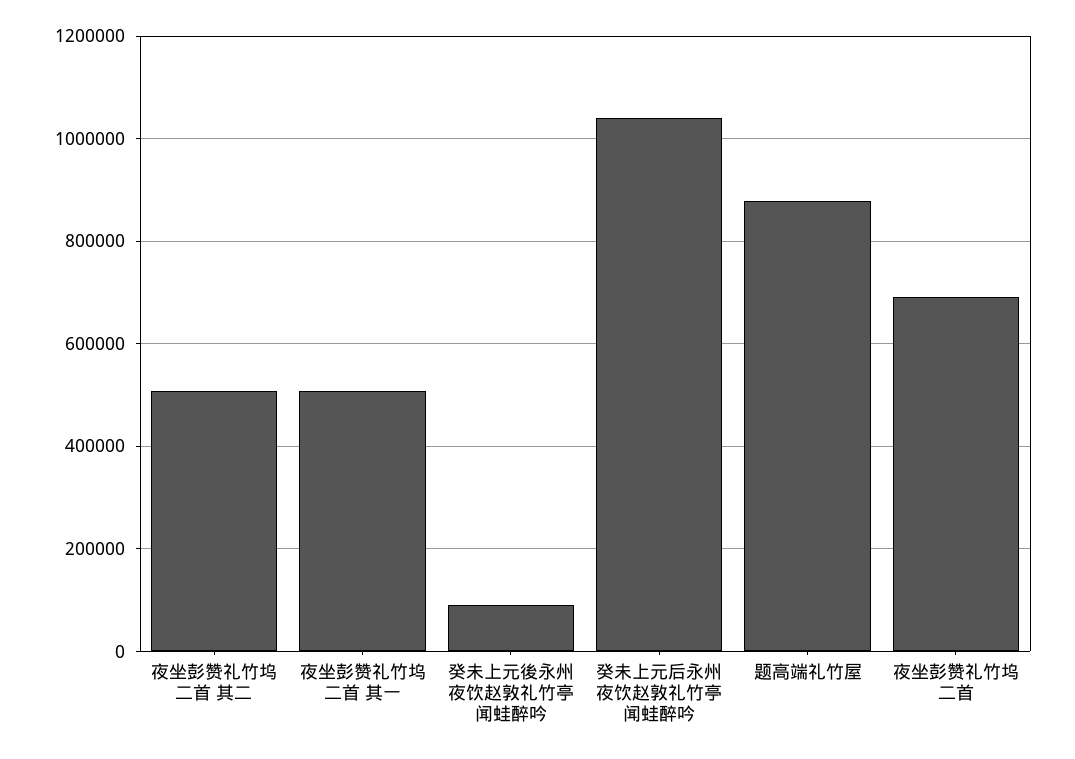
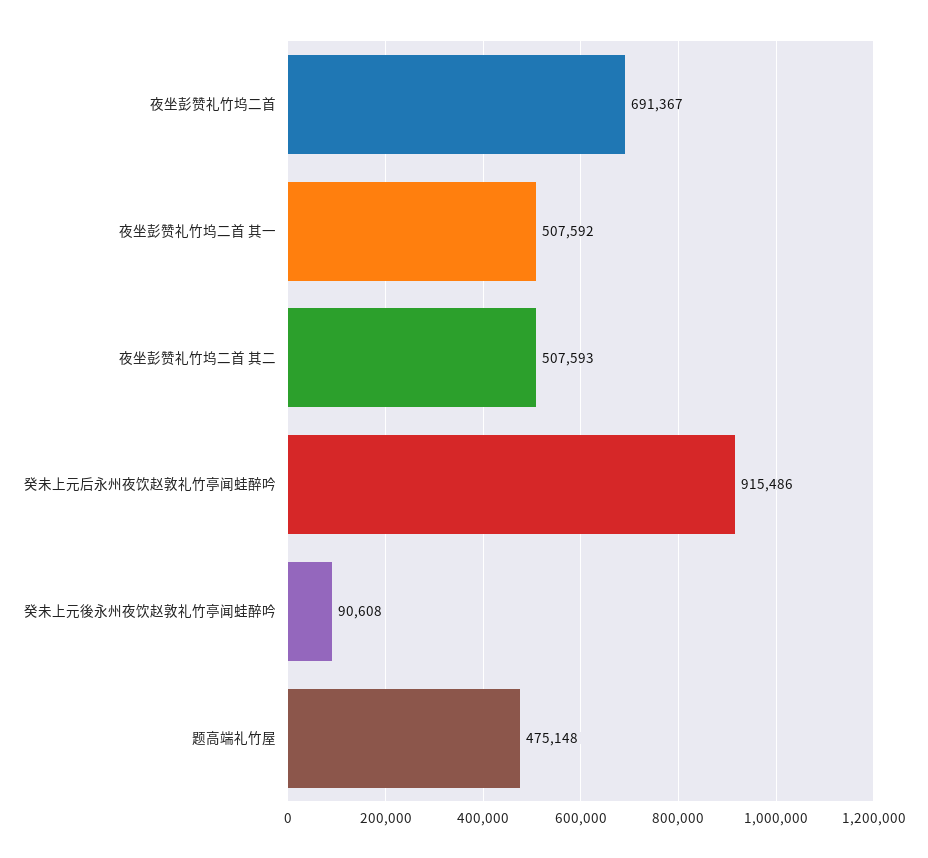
癸未上元后永州夜饮赵敦礼竹亭闻蛙醉吟: 1040000 -> 915486
题高端礼竹屋: 880000 -> 475148

